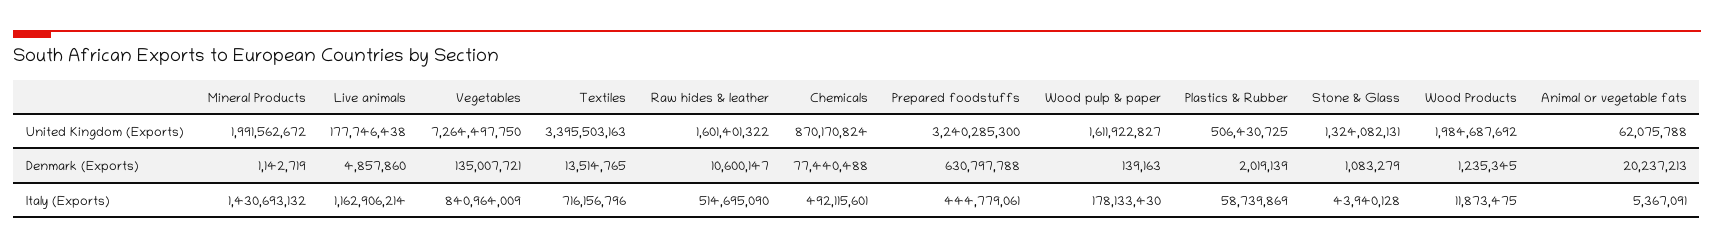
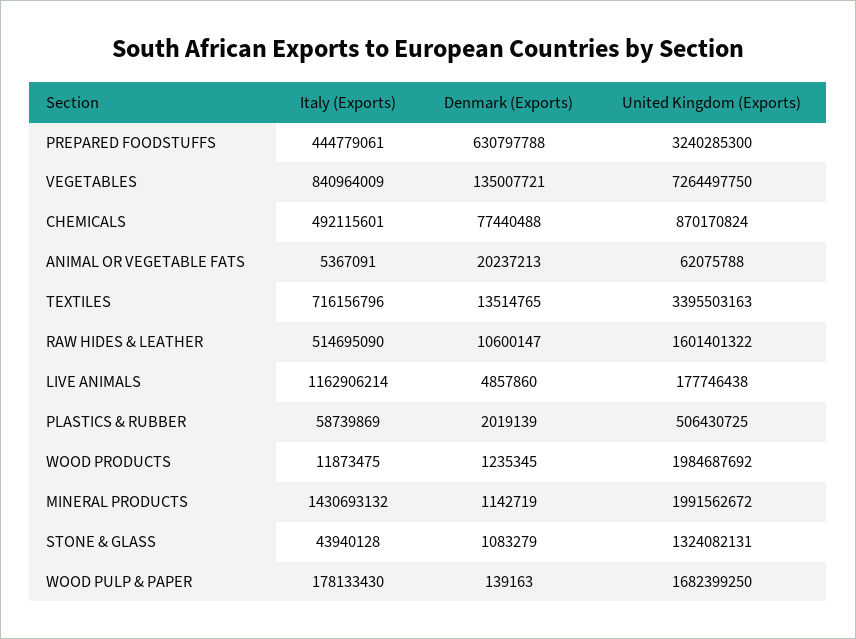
Wood pulp & paper, United Kingdom (Exports): 1611922827 -> 1682399250

